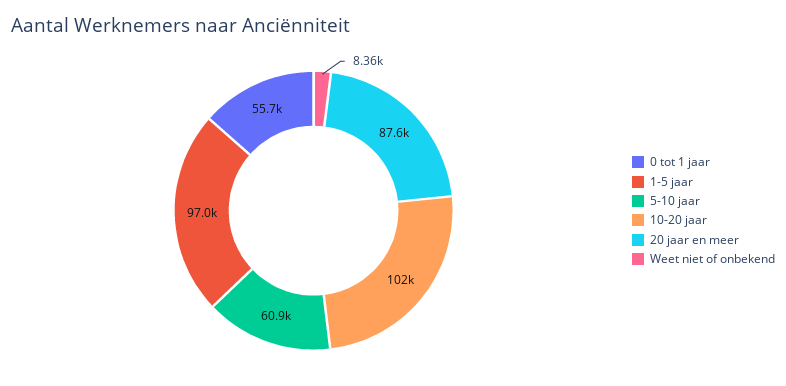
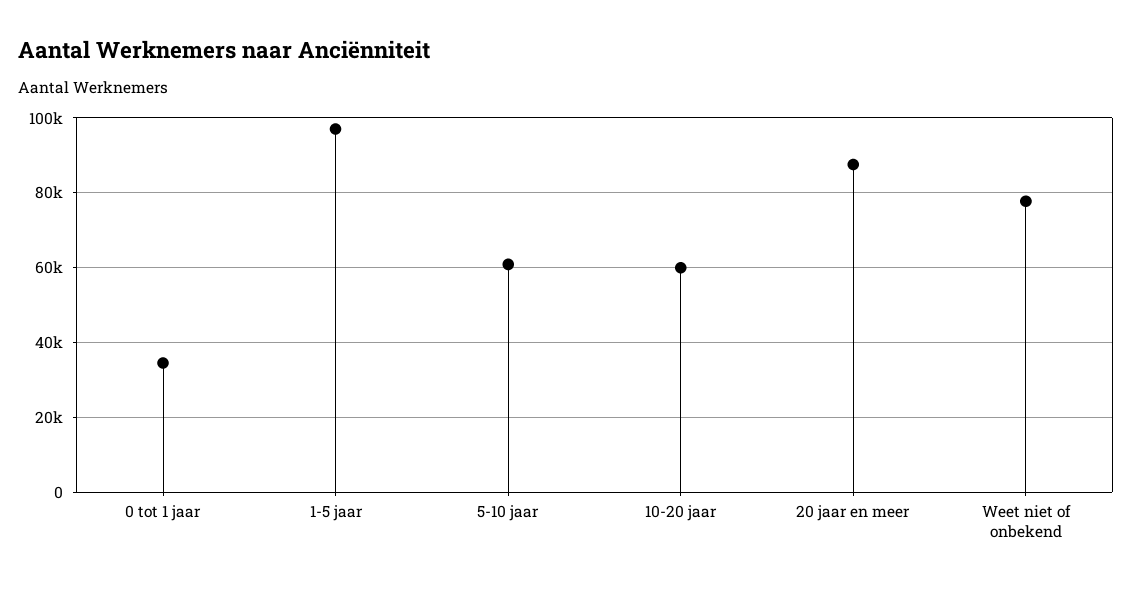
0 tot 1 jaar: 55700 -> 34000
10-20 jaar: 102000 -> 60000
Weet niet of onbekend: 8360 -> 78000

